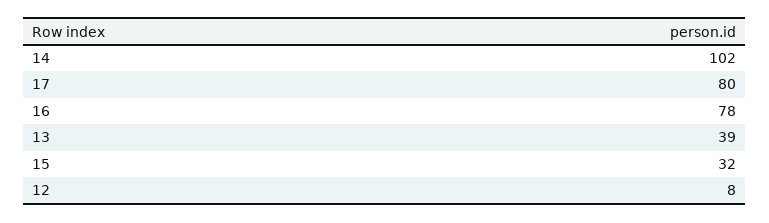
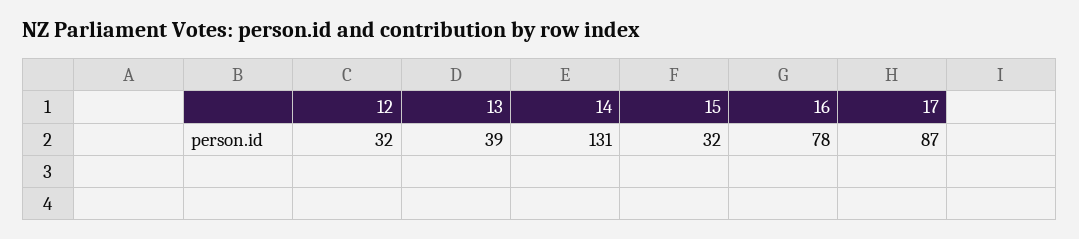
14: 102 -> 131
17: 80 -> 87
12: 8 -> 32

